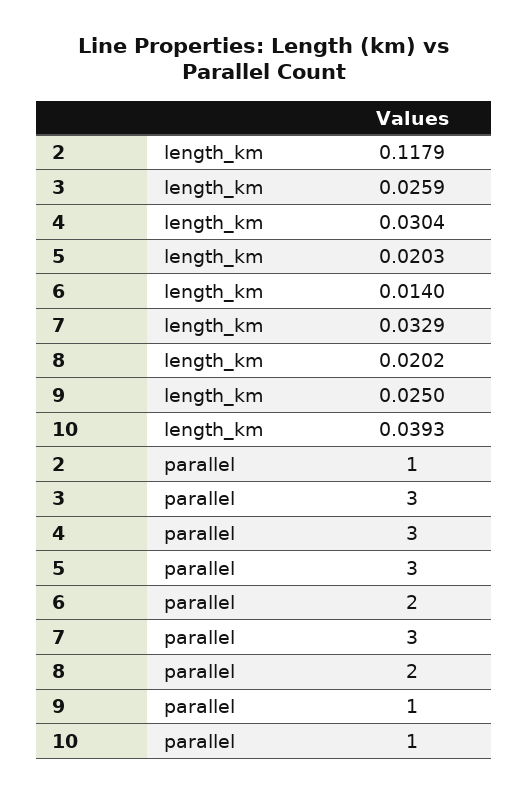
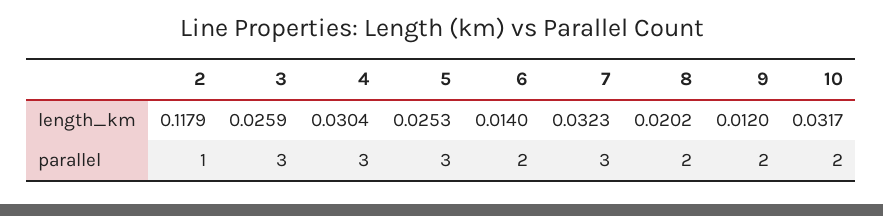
5, length_km: 0.0203 -> 0.0253
7, length_km: 0.0329 -> 0.0323
9, length_km: 0.025 -> 0.012
10, length_km: 0.0393 -> 0.0317
9, parallel: 1 -> 2
10, parallel: 1 -> 2

